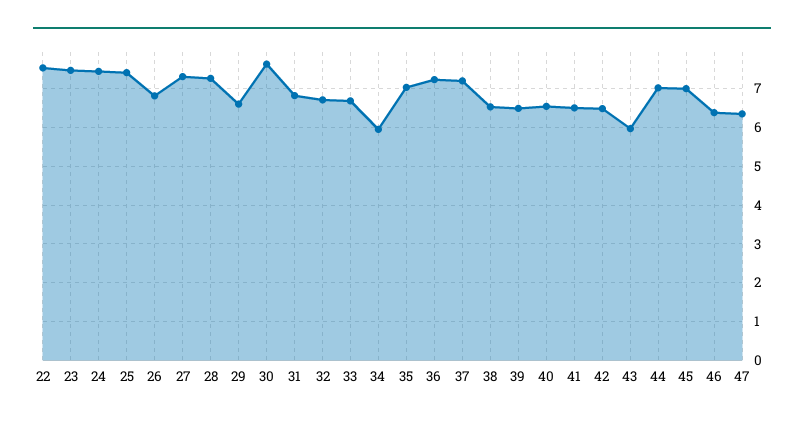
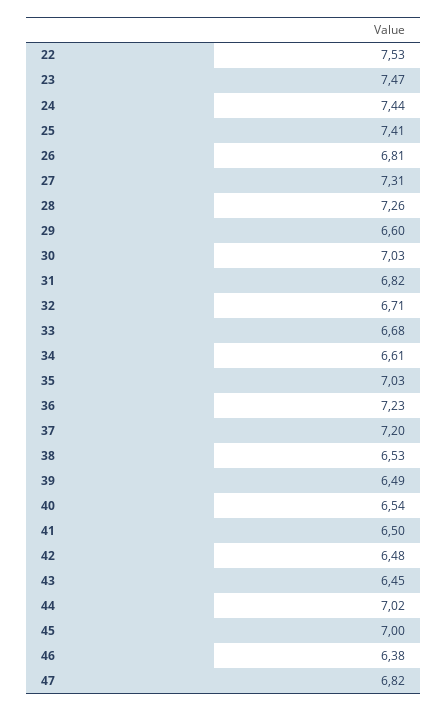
30: 7.6 -> 7.03
34: 6 -> 6.61
43: 6 -> 6.45
47: 6.4 -> 6.82

